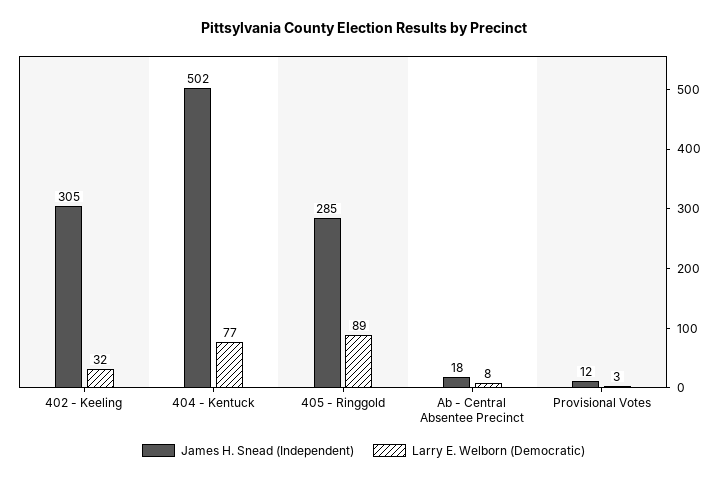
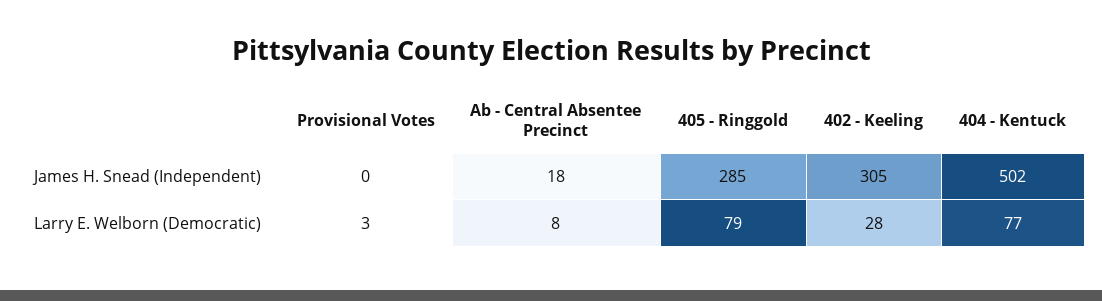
Larry E. Welborn (Democratic), 402 - Keeling: 32 -> 28
Larry E. Welborn (Democratic), 405 - Ringgold: 89 -> 79
James H. Snead (Independent), Provisional Votes: 12 -> 0

